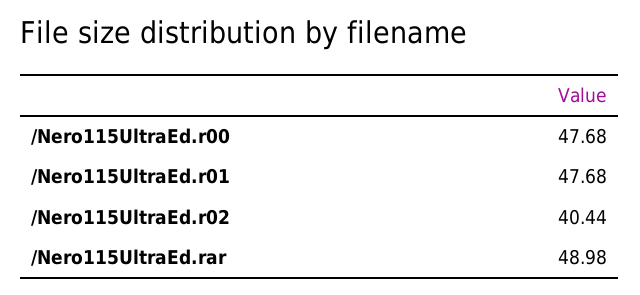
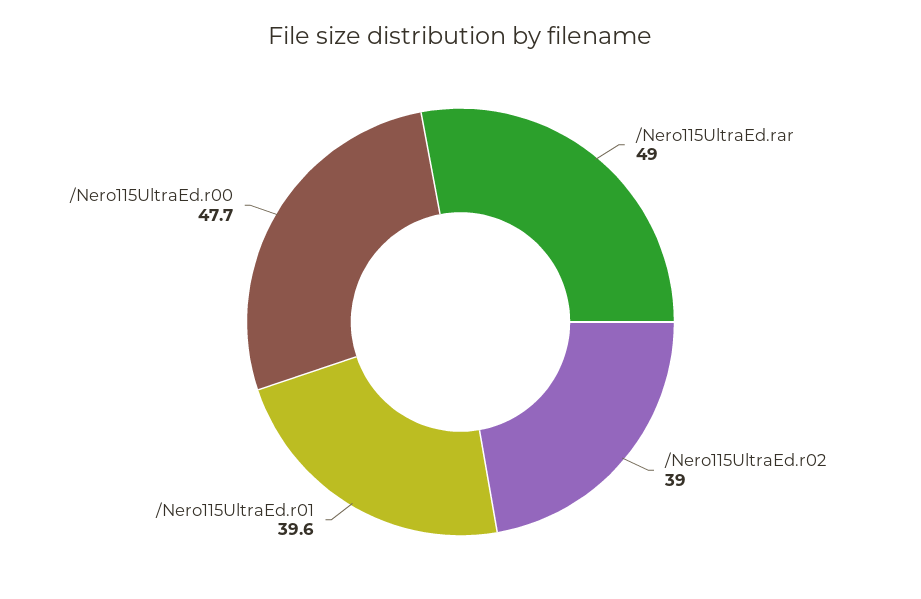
/Nero115UltraEd.r01: 47.68 -> 39.6
/Nero115UltraEd.r02: 40.44 -> 39

